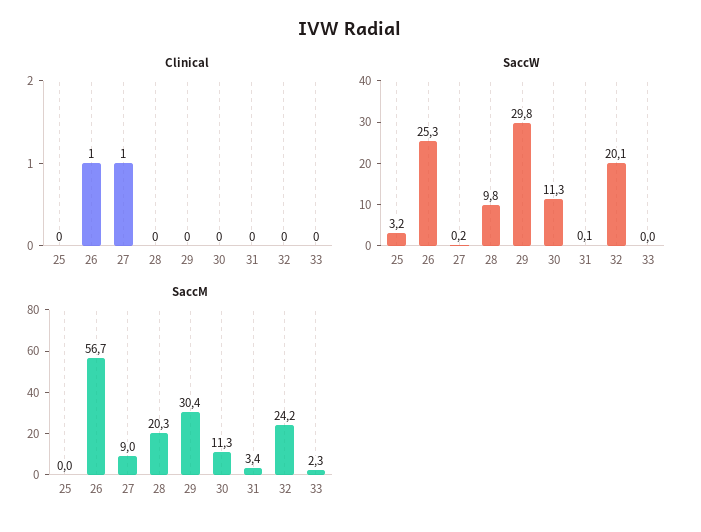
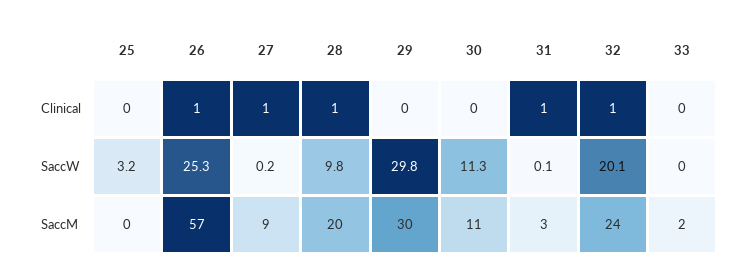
Clinical, 28: 0 -> 1
Clinical, 31: 0 -> 1
Clinical, 32: 0 -> 1

